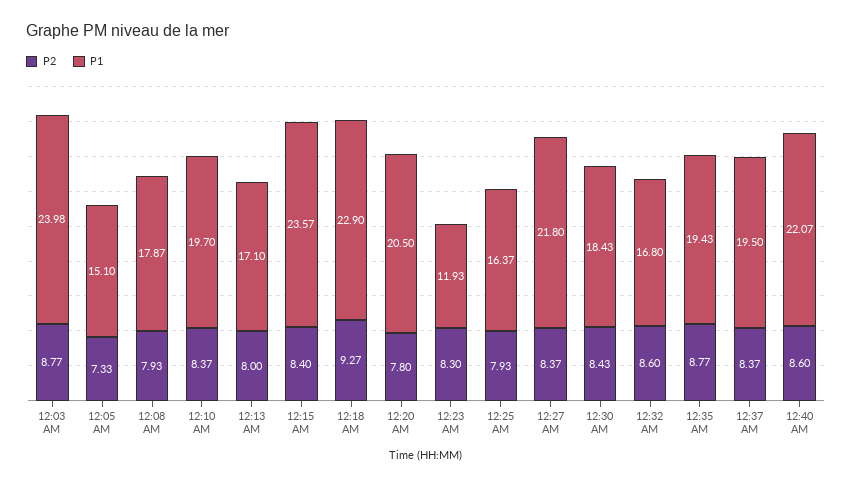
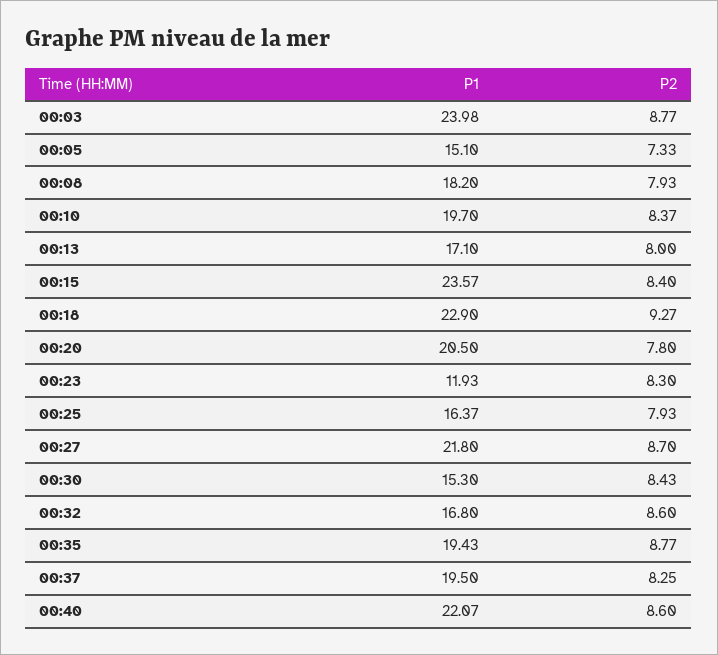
P1, 12:08 AM: 17.87 -> 18.2
P2, 12:27 AM: 8.37 -> 8.7
P1, 12:30 AM: 18.43 -> 15.3
P2, 12:37 AM: 8.37 -> 8.25

